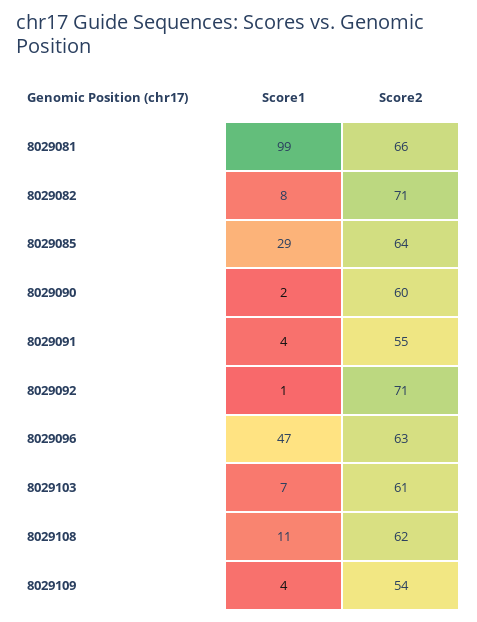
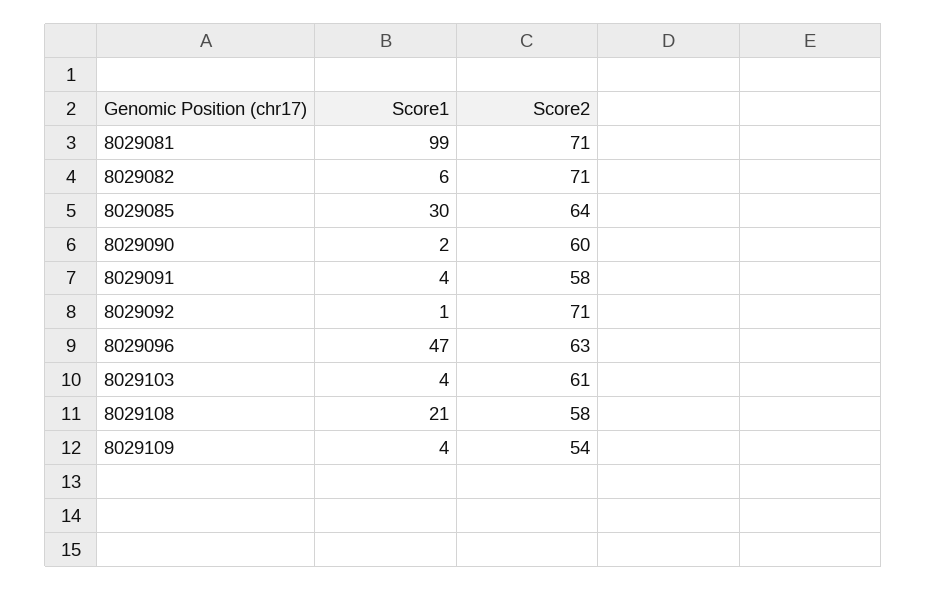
Score2, 8029081: 66 -> 71
Score1, 8029082: 8 -> 6
Score1, 8029085: 29 -> 30
Score2, 8029091: 55 -> 58
Score1, 8029103: 7 -> 4
Score1, 8029108: 11 -> 21
Score2, 8029108: 62 -> 58

